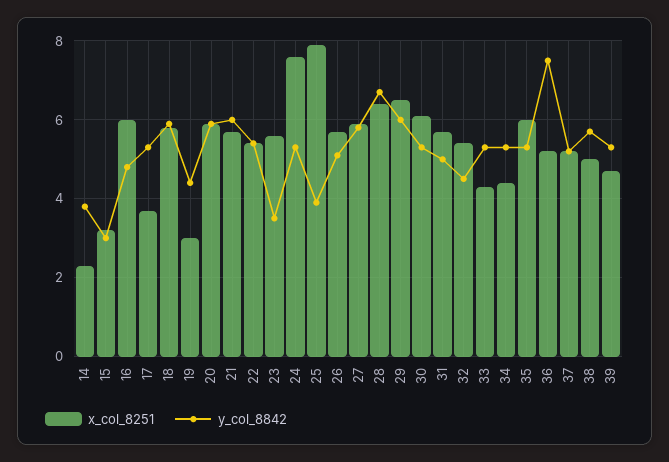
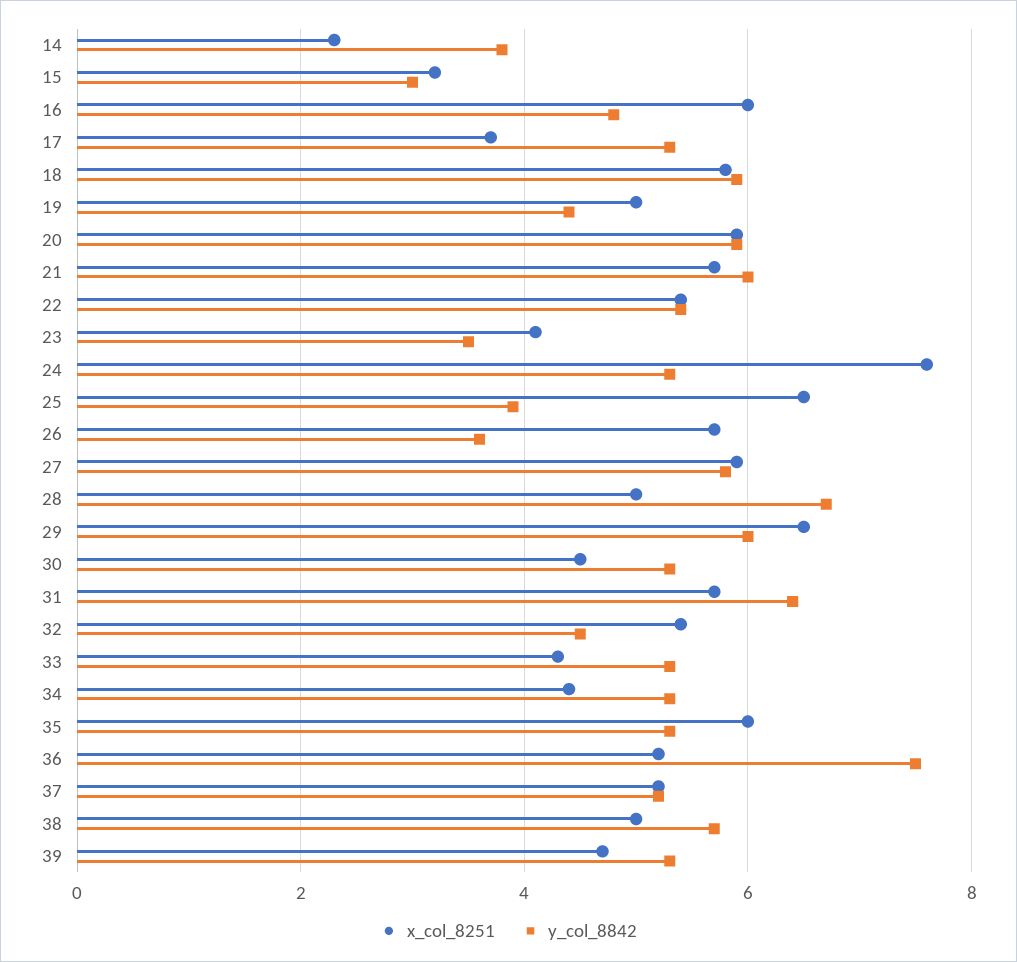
x_col_8251, 19: 3 -> 5
x_col_8251, 23: 5.5 -> 4
x_col_8251, 25: 8 -> 6.5
y_col_8842, 26: 5 -> 3.5
x_col_8251, 28: 6.5 -> 5
x_col_8251, 30: 6 -> 4.5
y_col_8842, 31: 5 -> 6.5

